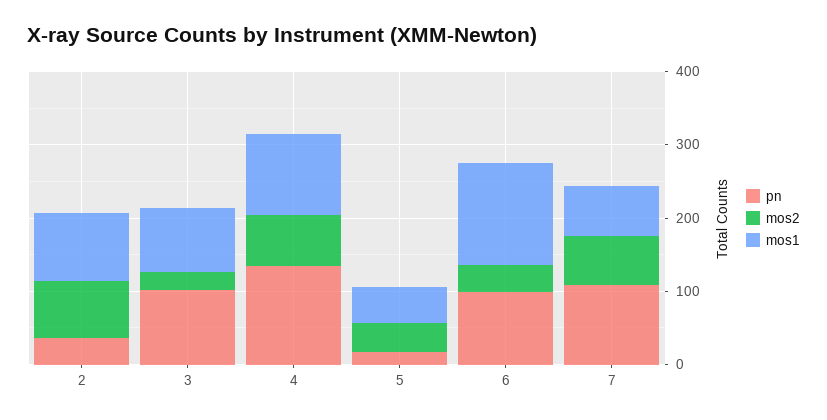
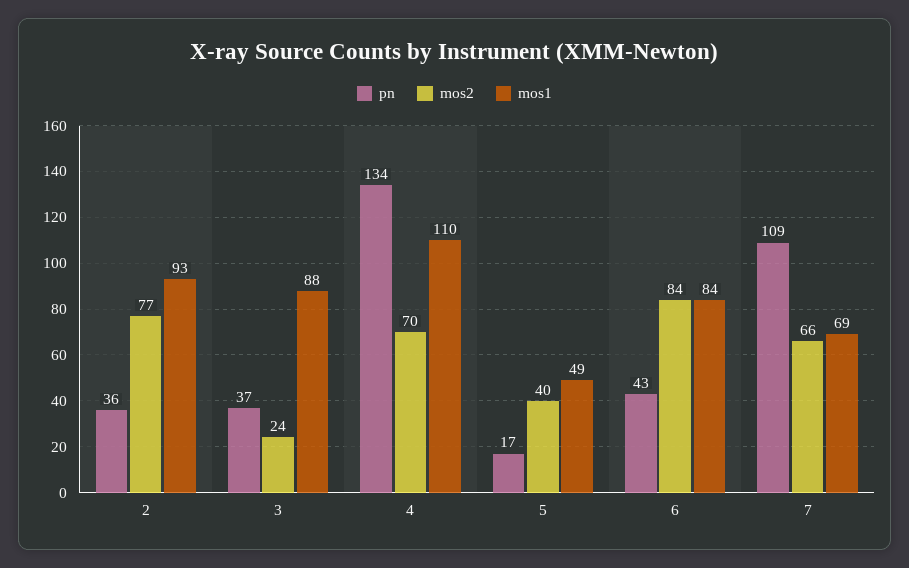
pn, 3: 100 -> 37
pn, 6: 100 -> 43
mos2, 6: 40 -> 84
mos1, 6: 140 -> 84

